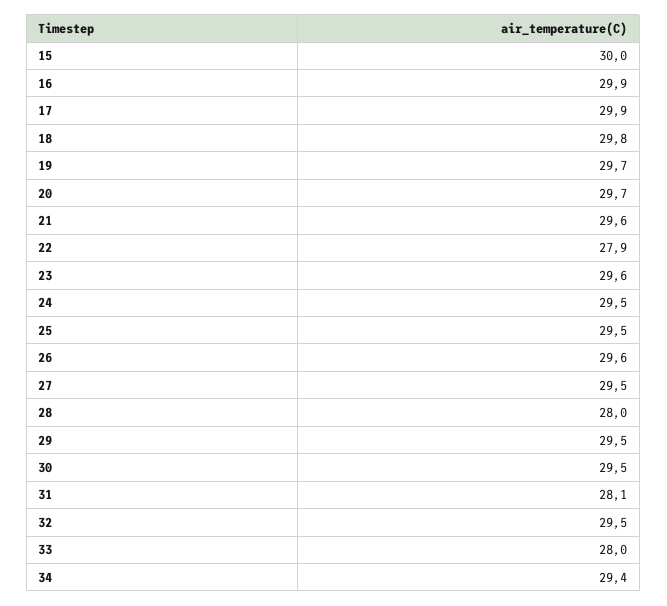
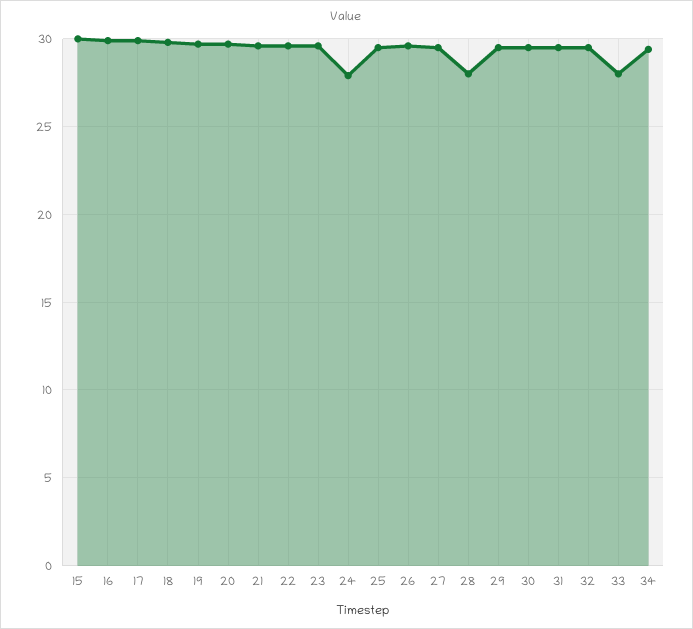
22: 27.9 -> 29.5
24: 29.5 -> 28
31: 28.1 -> 29.5

